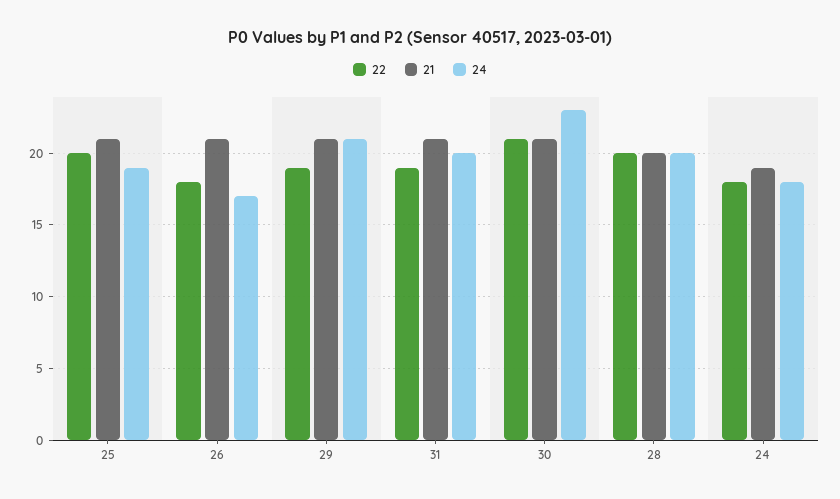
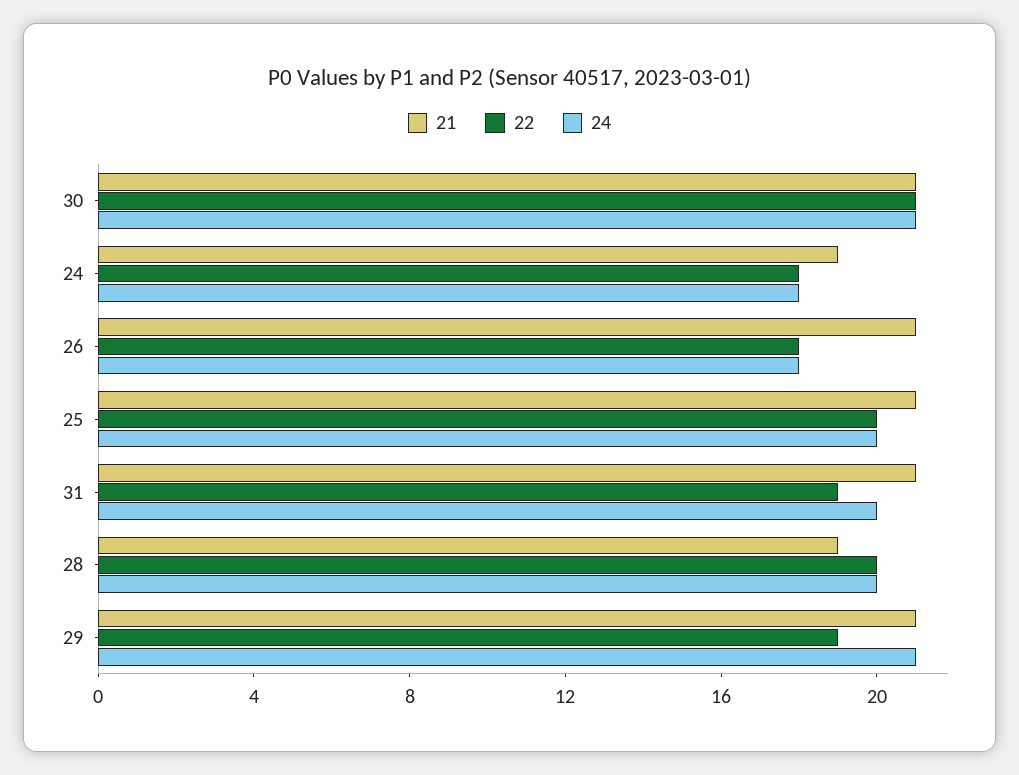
24, 25: 19 -> 20
24, 26: 17 -> 18
24, 30: 23 -> 21
21, 28: 20 -> 19

